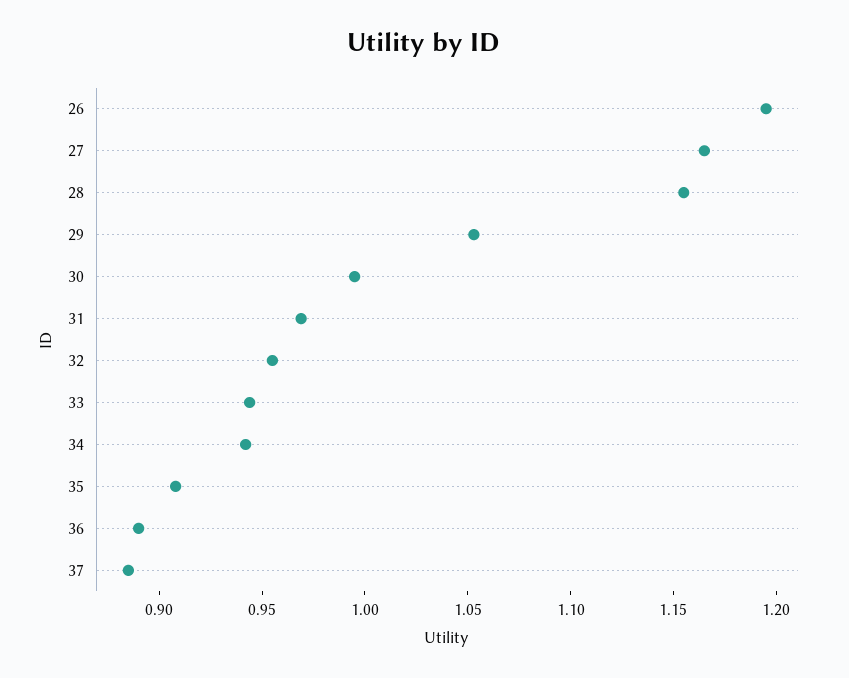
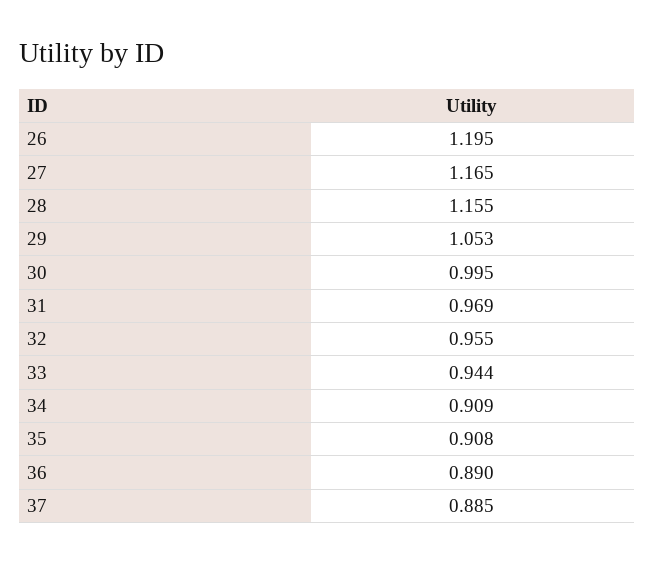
34: 0.94 -> 0.909

